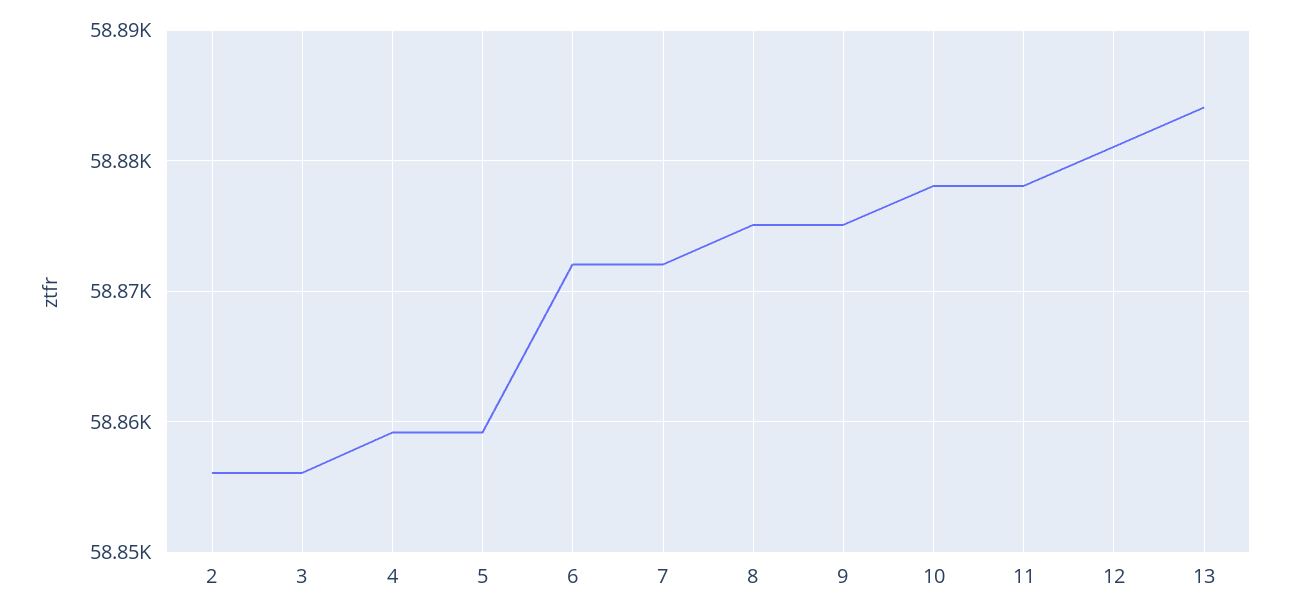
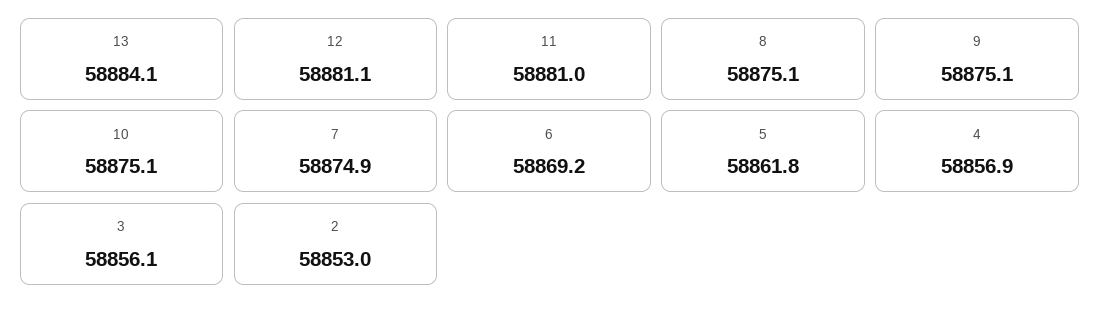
2: 58856 -> 58853
4: 58859 -> 58856.9
5: 58859 -> 58861.8
6: 58872 -> 58869.2
7: 58872 -> 58874.9
10: 58878 -> 58875.1
11: 58878 -> 58881

